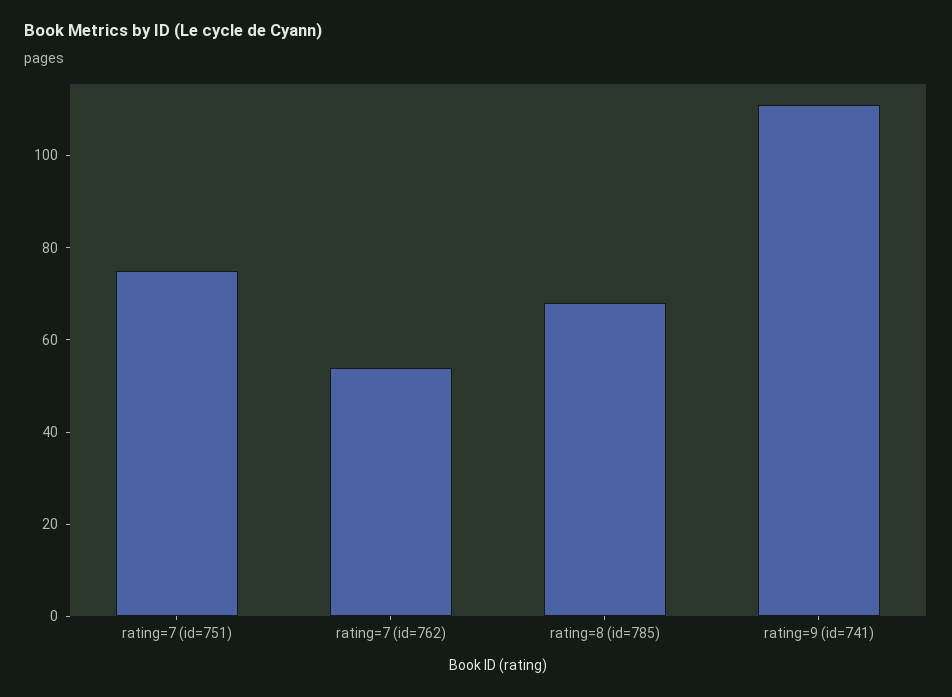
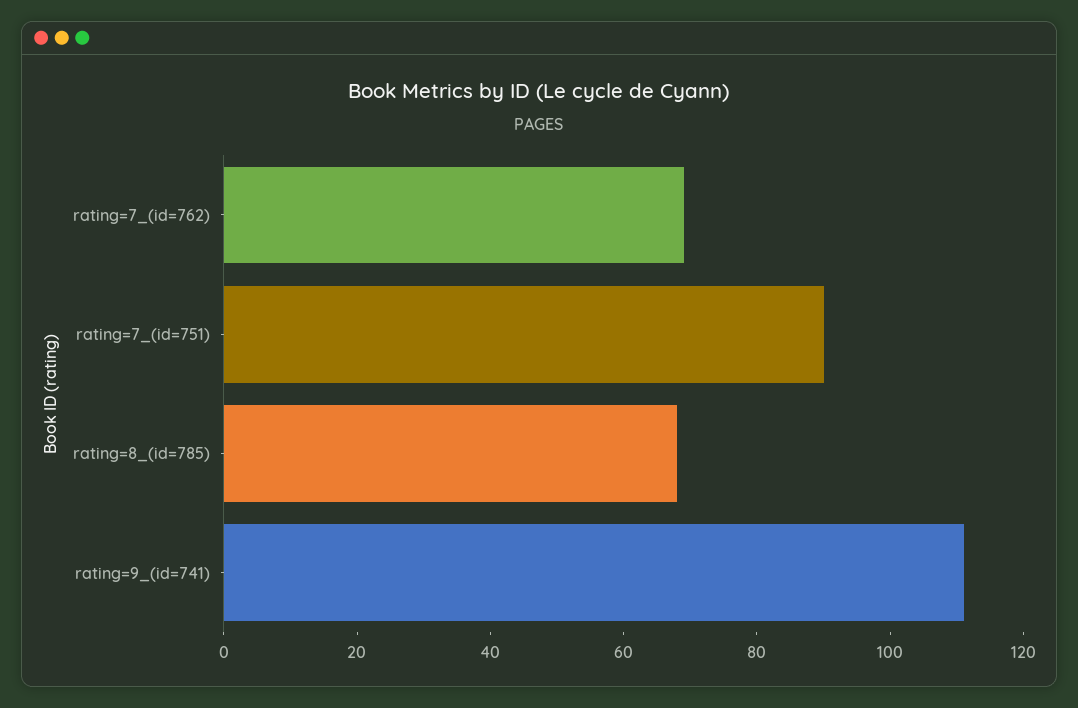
rating=7 (id=751): 75 -> 90
rating=7 (id=762): 55 -> 70

